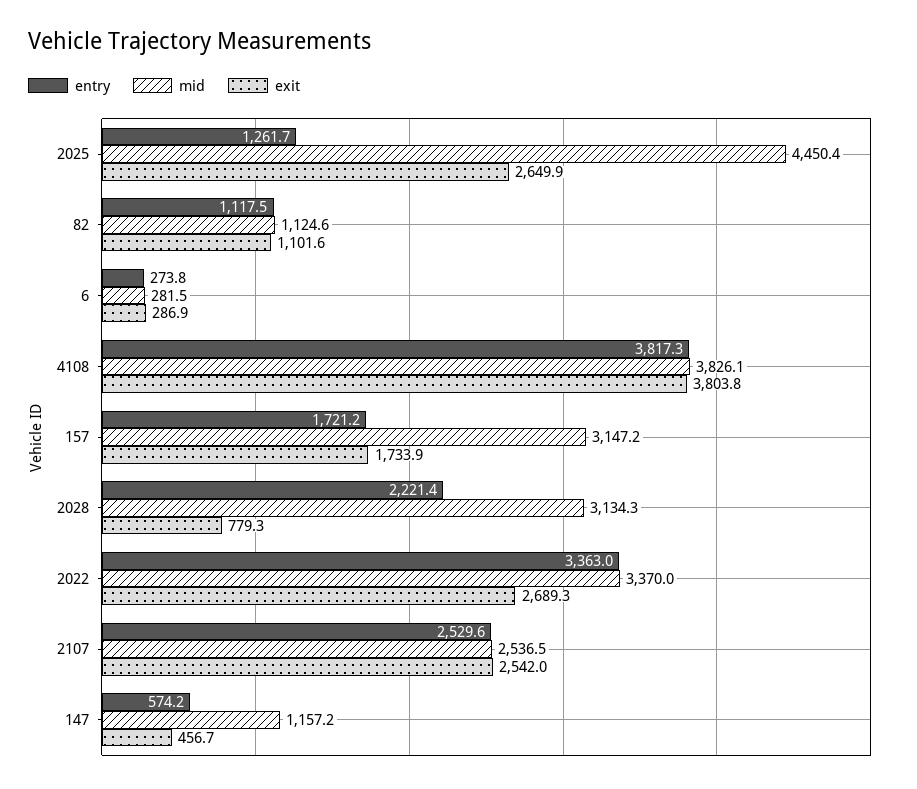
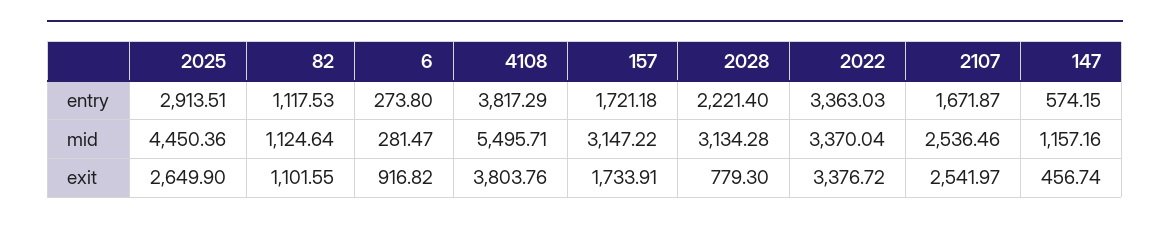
entry, 2025: 1261.7 -> 2913.51
exit, 6: 286.9 -> 916.82
mid, 4108: 3826.1 -> 5495.71
exit, 2022: 2689.3 -> 3376.72
entry, 2107: 2529.6 -> 1671.87

